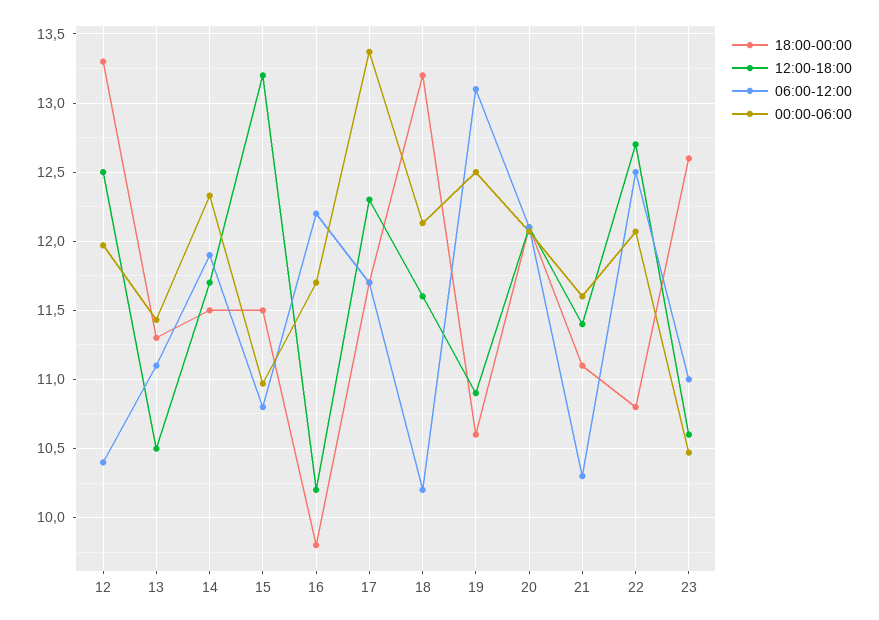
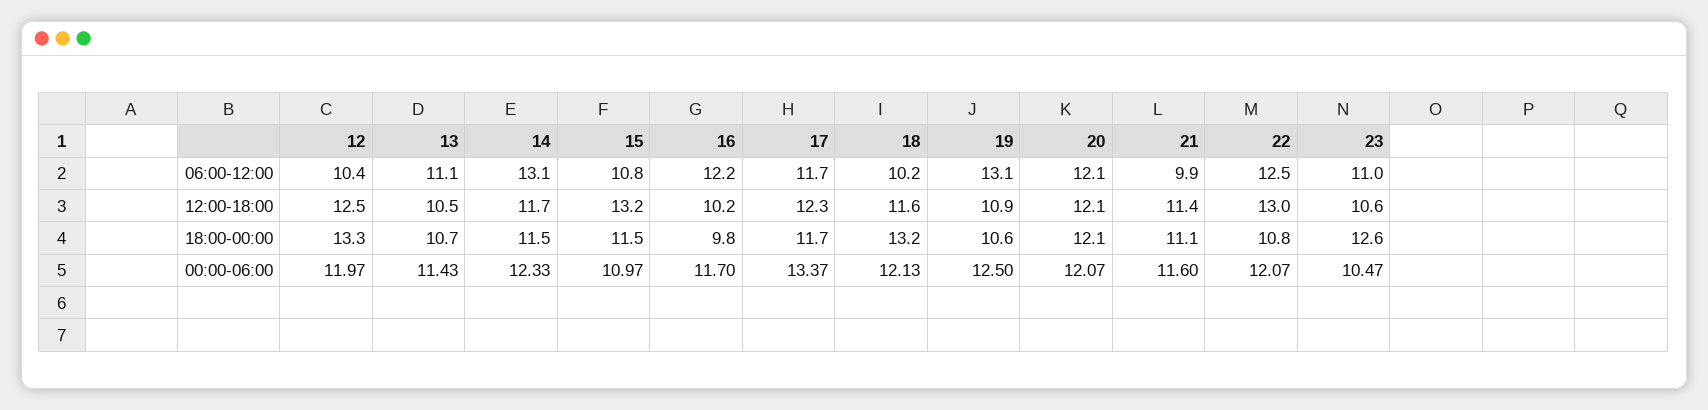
18:00-00:00, 13: 11.3 -> 10.7
06:00-12:00, 14: 11.9 -> 13.1
06:00-12:00, 21: 10.3 -> 9.9
12:00-18:00, 22: 12.7 -> 13

